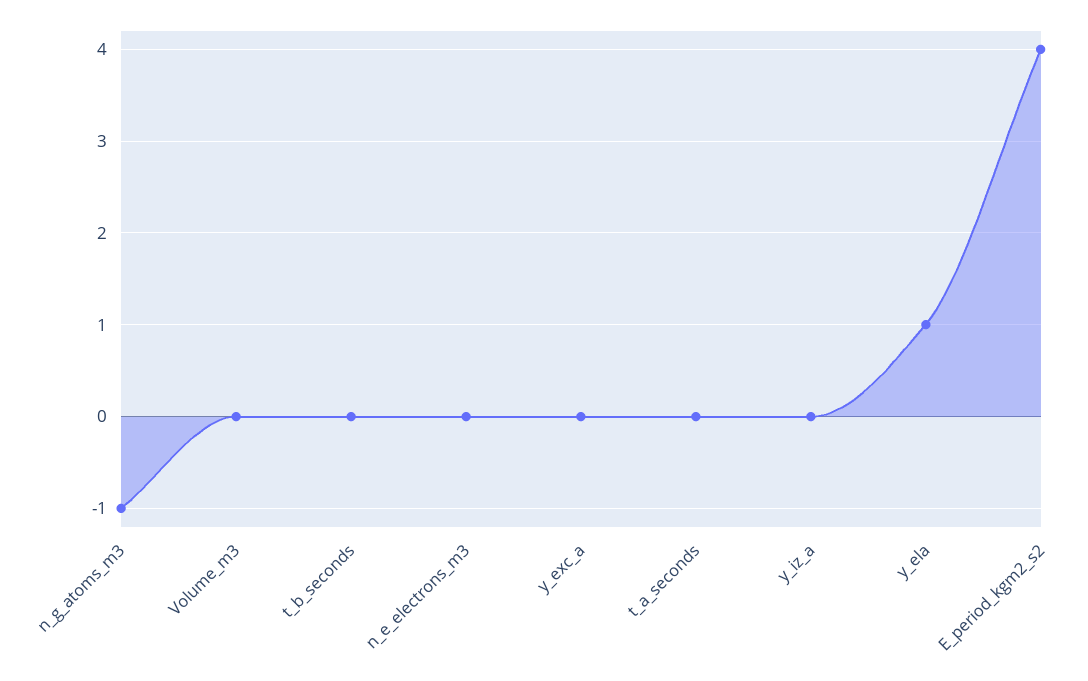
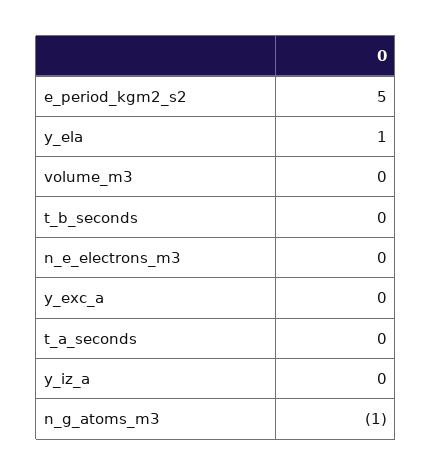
E_period_kgm2_s2: 4 -> 5

